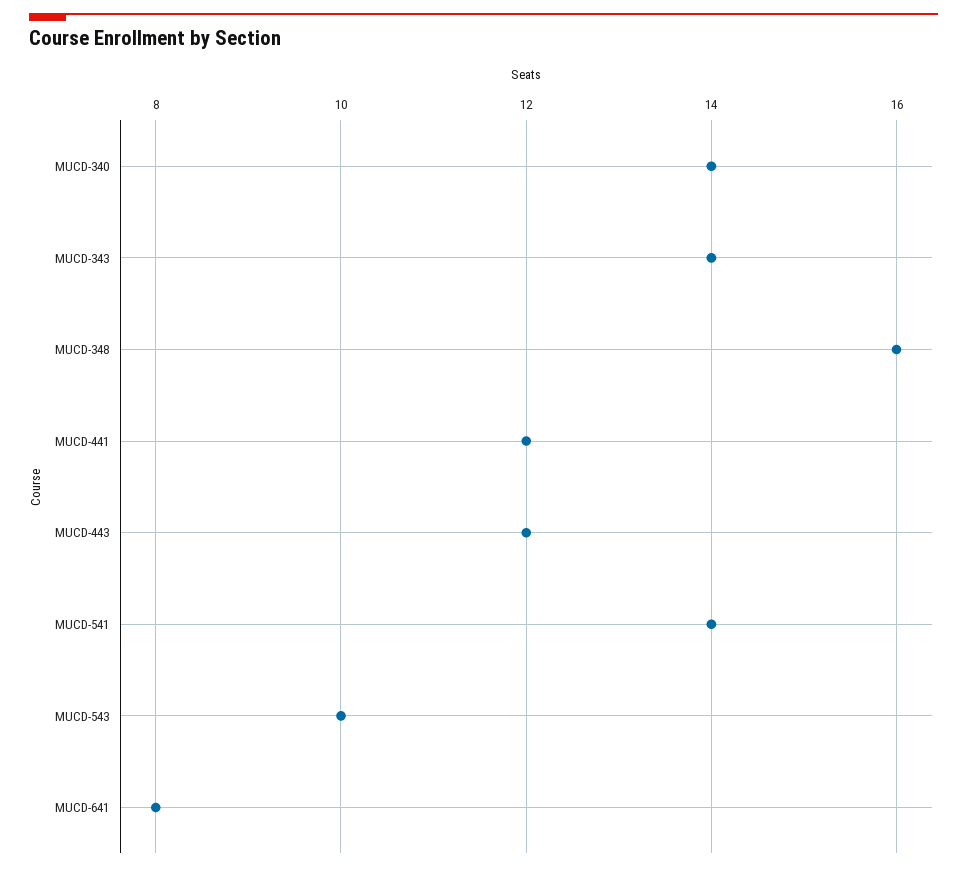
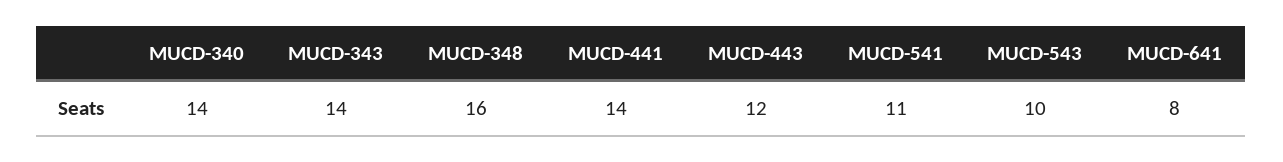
MUCD-441: 12 -> 14
MUCD-541: 14 -> 11

